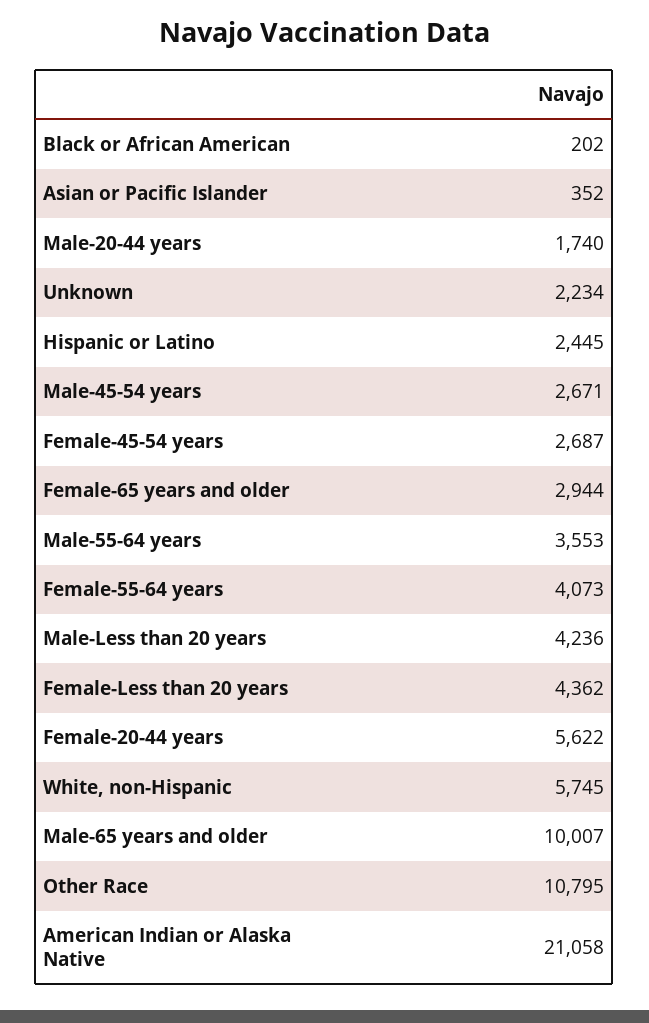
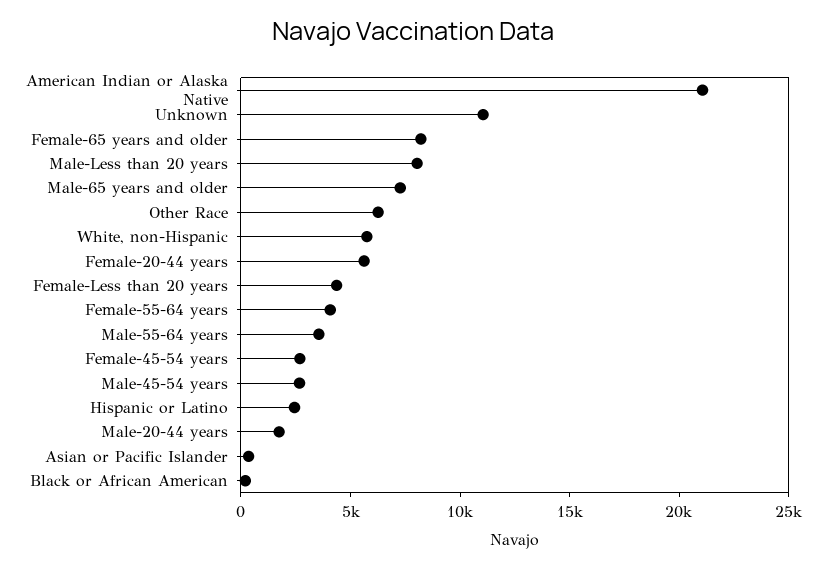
Unknown: 2234 -> 11000
Female-65 years and older: 2944 -> 8000
Male-Less than 20 years: 4236 -> 8000
Male-65 years and older: 10007 -> 7000
Other Race: 10795 -> 6000

